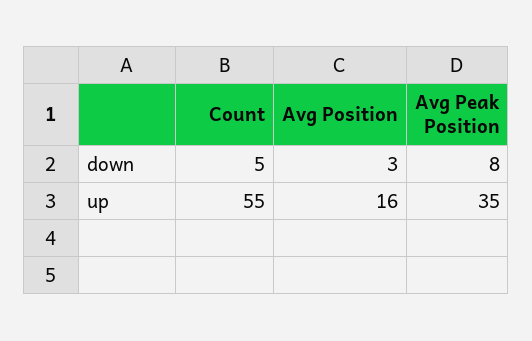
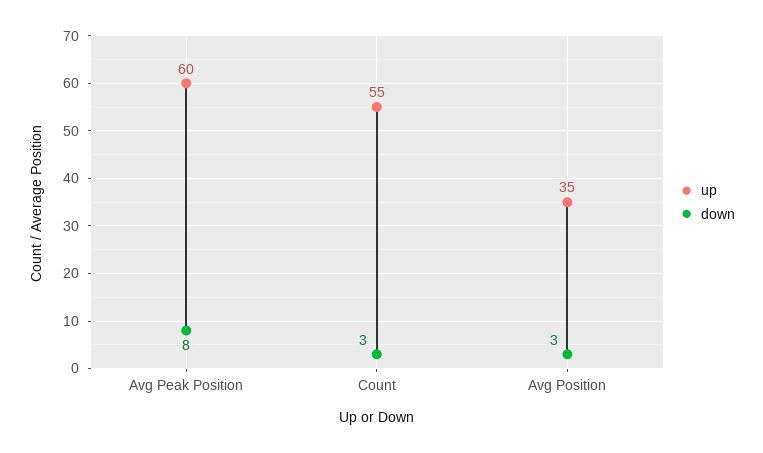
down, Count: 5 -> 3
up, Avg Position: 16 -> 35
up, Avg Peak Position: 35 -> 60

